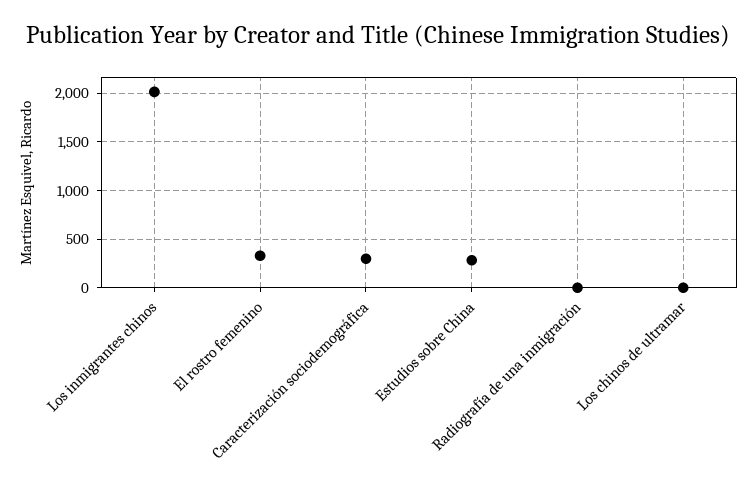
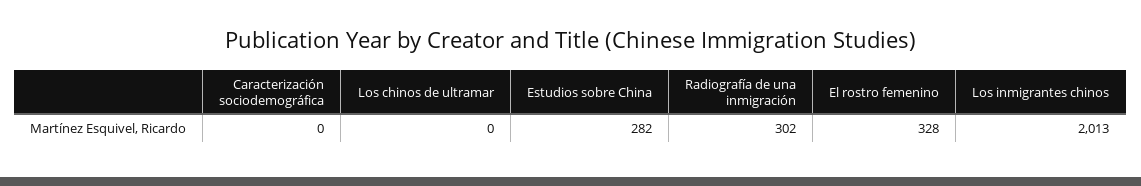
Caracterización sociodemográfica: 300 -> 0
Radiografía de una inmigración: 0 -> 302

